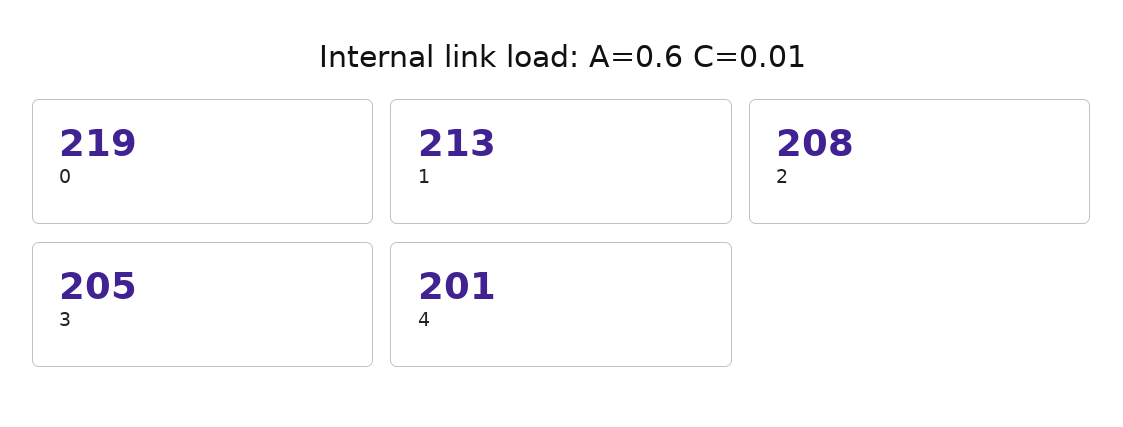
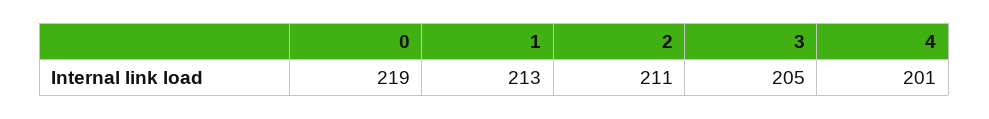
2: 208 -> 211

